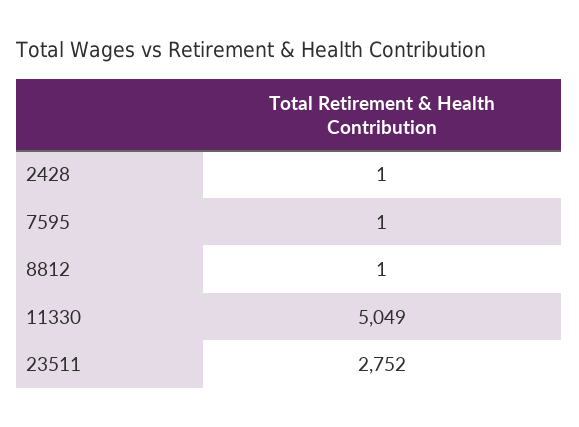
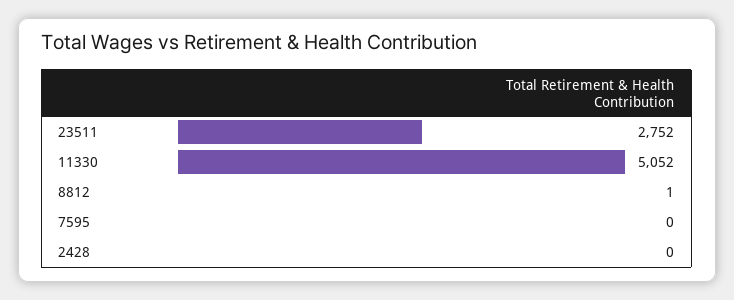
2428: 1 -> 0
7595: 1 -> 0
11330: 5049 -> 5052

